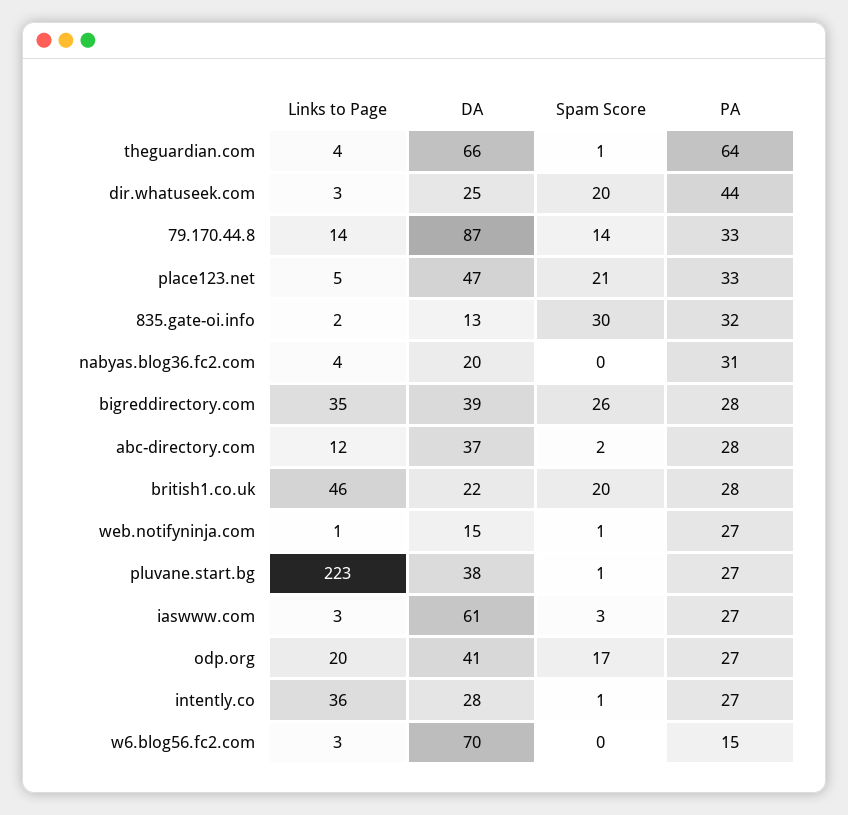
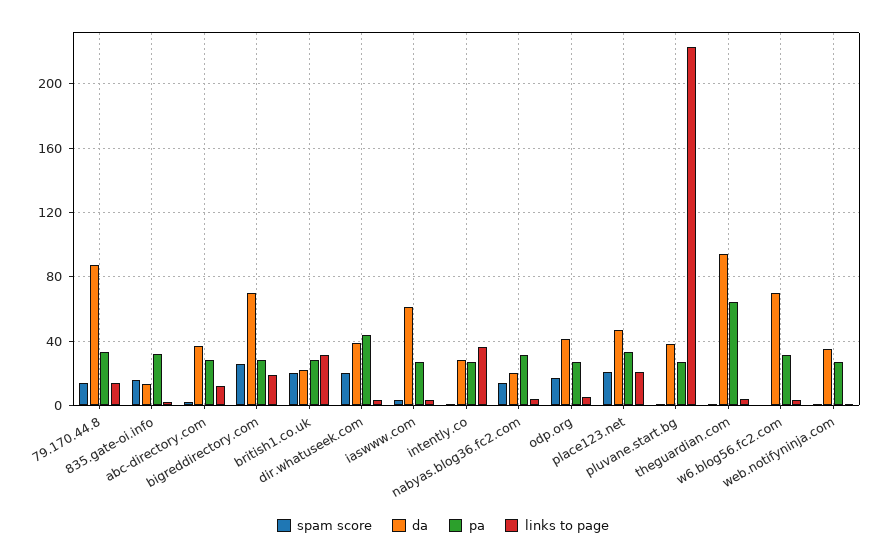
DA, theguardian.com: 66 -> 95
DA, dir.whatuseek.com: 25 -> 40
Links to Page, place123.net: 5 -> 20
Spam Score, 835.gate-oi.info: 30 -> 15
Spam Score, nabyas.blog36.fc2.com: 0 -> 15
Links to Page, bigreddirectory.com: 35 -> 20
DA, bigreddirectory.com: 39 -> 70
Links to Page, british1.co.uk: 46 -> 30
DA, web.notifyninja.com: 15 -> 35
Links to Page, odp.org: 20 -> 5
PA, w6.blog56.fc2.com: 15 -> 30

